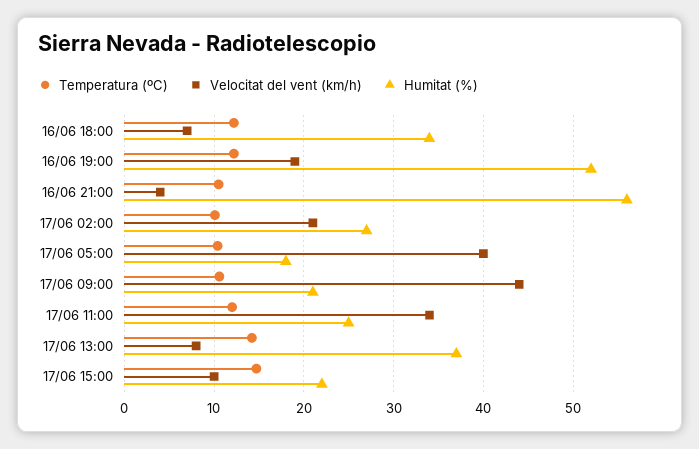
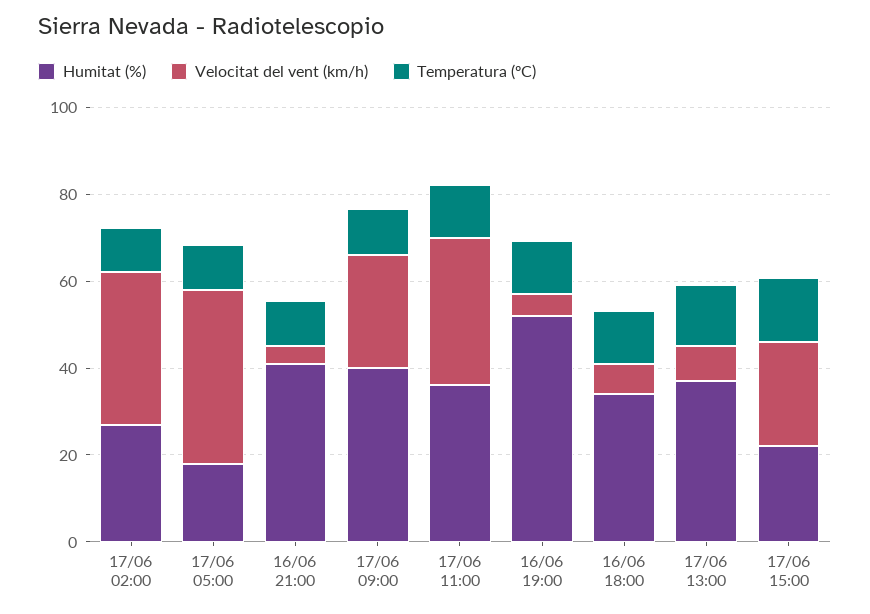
Velocitat del vent (km/h), 16/06 19:00: 19 -> 5
Humitat (%), 16/06 21:00: 56 -> 40
Velocitat del vent (km/h), 17/06 02:00: 21 -> 35
Velocitat del vent (km/h), 17/06 09:00: 44 -> 25
Humitat (%), 17/06 09:00: 21 -> 40
Humitat (%), 17/06 11:00: 25 -> 35
Velocitat del vent (km/h), 17/06 15:00: 10 -> 25

